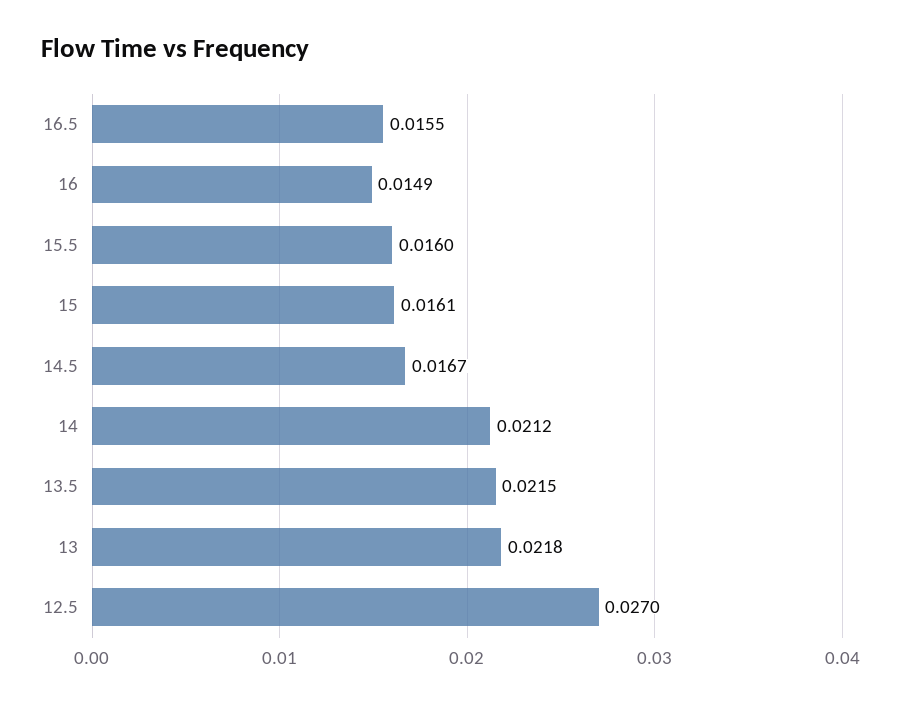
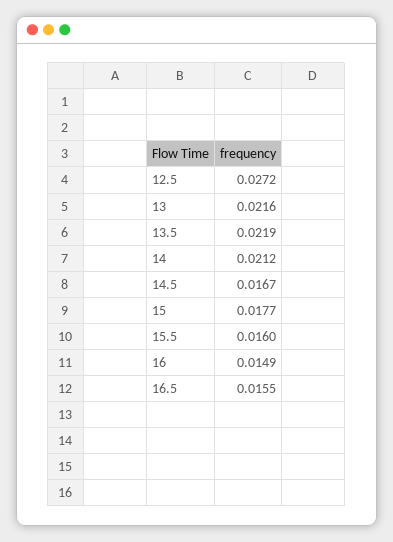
15: 0.0161 -> 0.0177
13.5: 0.0215 -> 0.0219
13: 0.0218 -> 0.0216
12.5: 0.027 -> 0.0272

